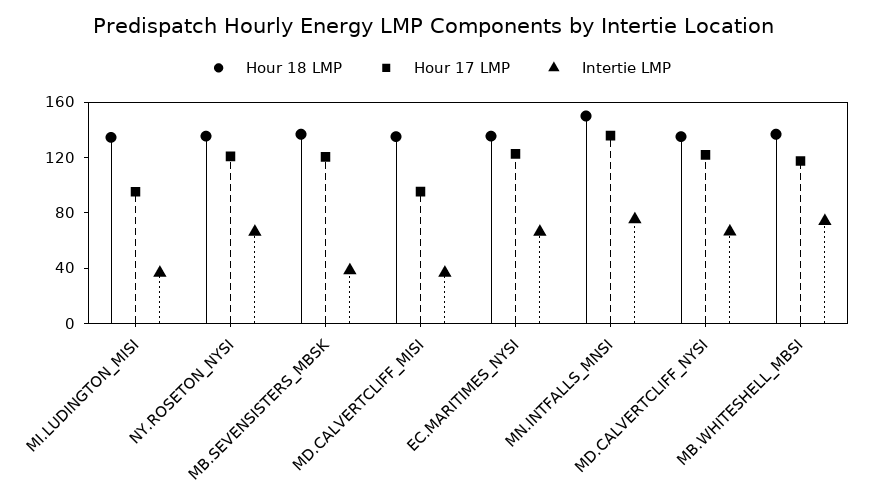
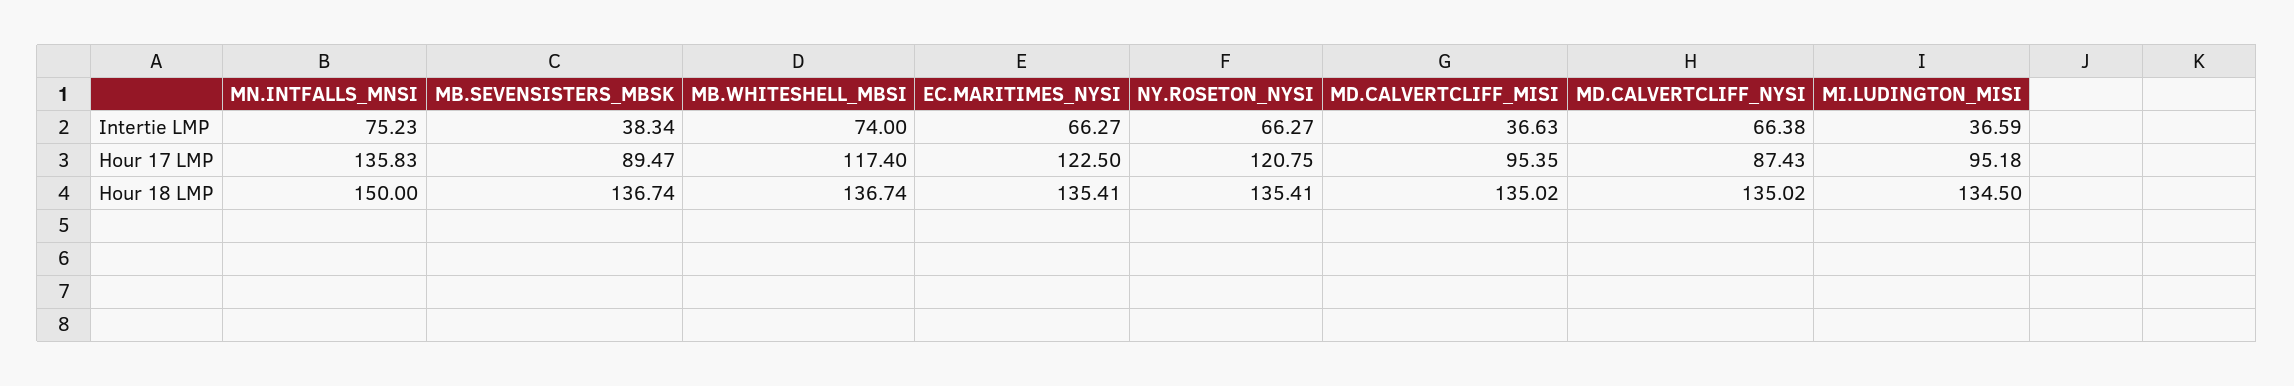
Hour 17 LMP, MB.SEVENSISTERS_MBSK: 120 -> 89.47
Hour 17 LMP, MD.CALVERTCLIFF_NYSI: 120 -> 87.43

